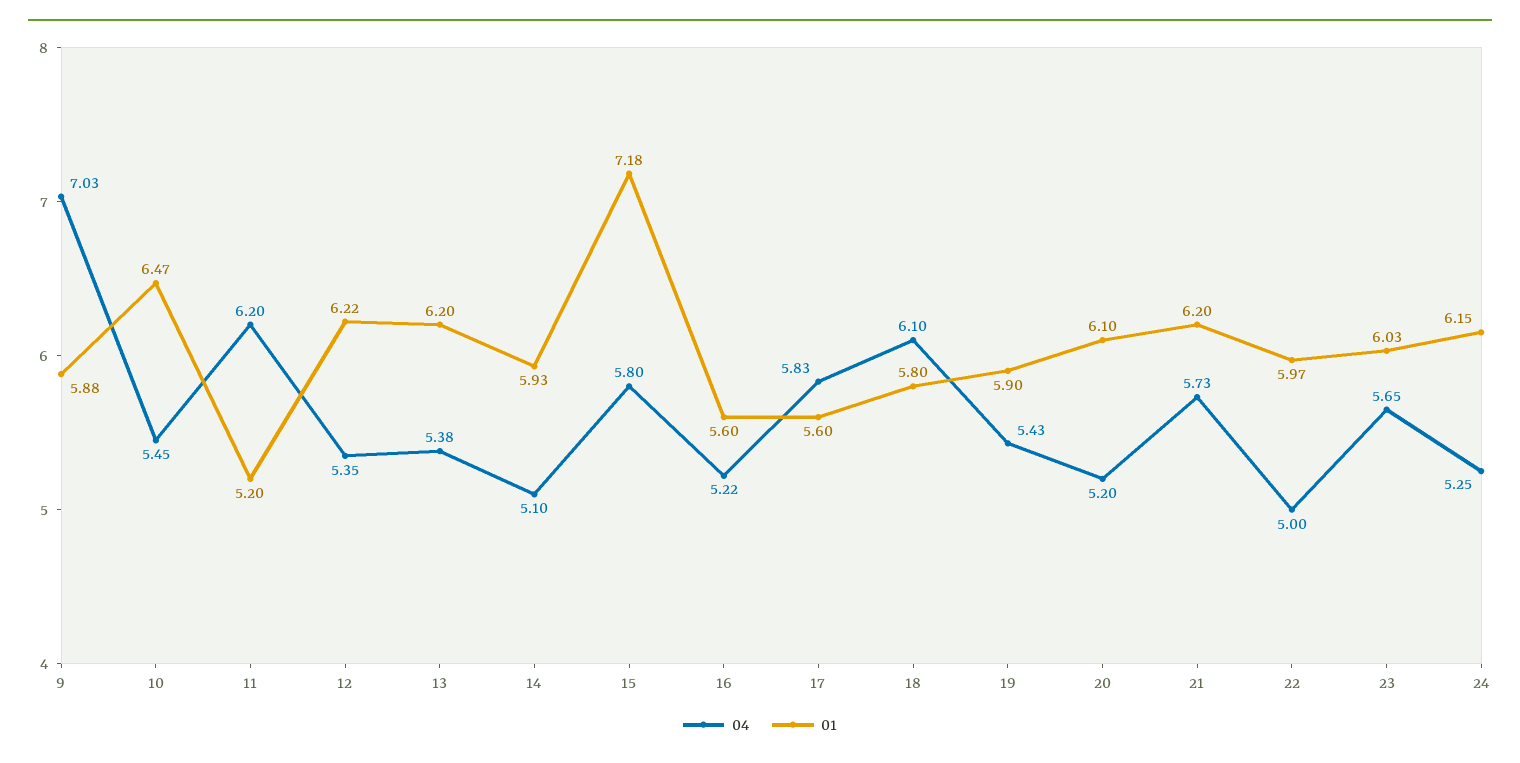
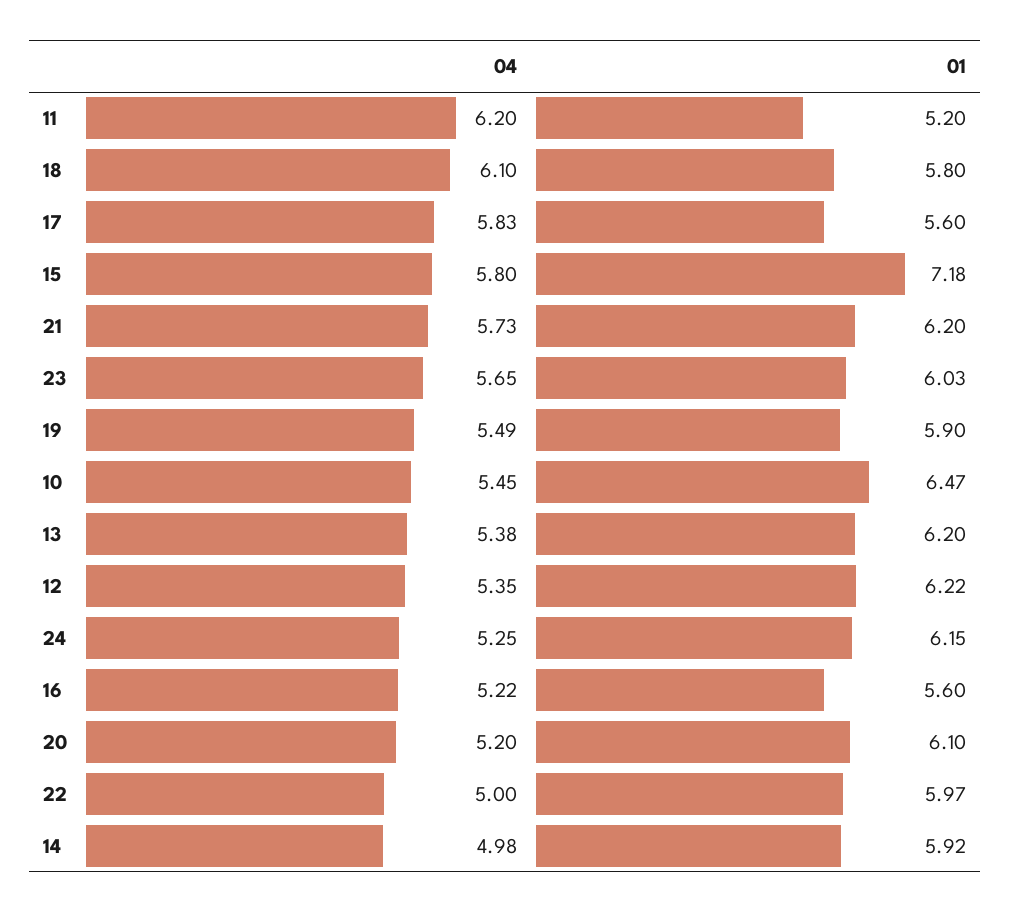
04, 9: 7.03 -> none
01, 9: 5.88 -> none
04, 14: 5.1 -> 4.98
01, 14: 5.93 -> 5.92
04, 19: 5.43 -> 5.49

